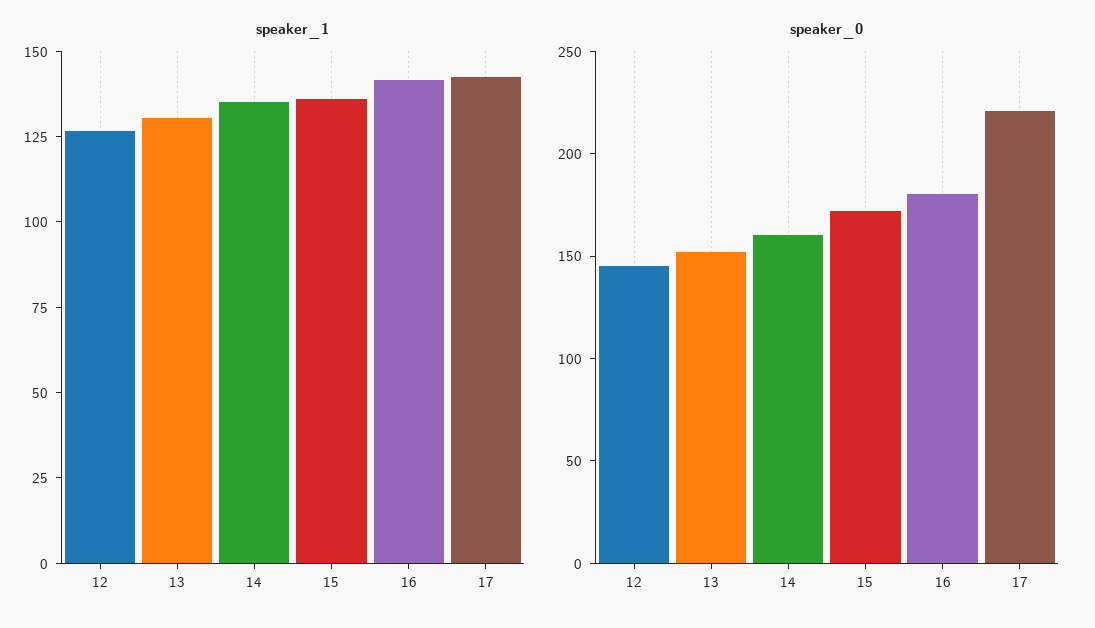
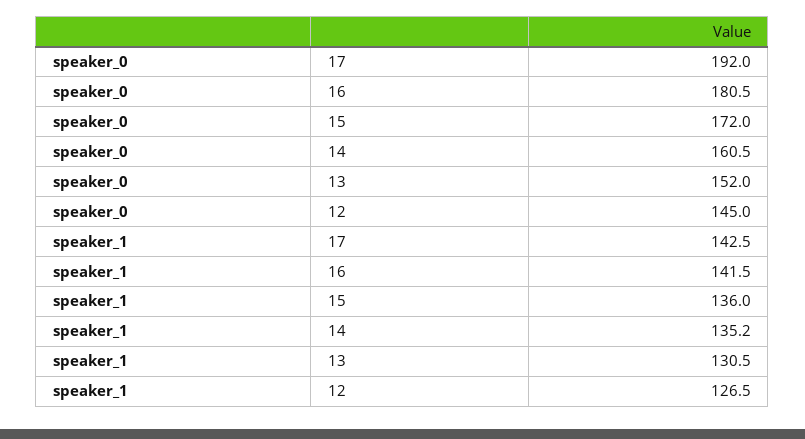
speaker_0, 17: 220 -> 192

